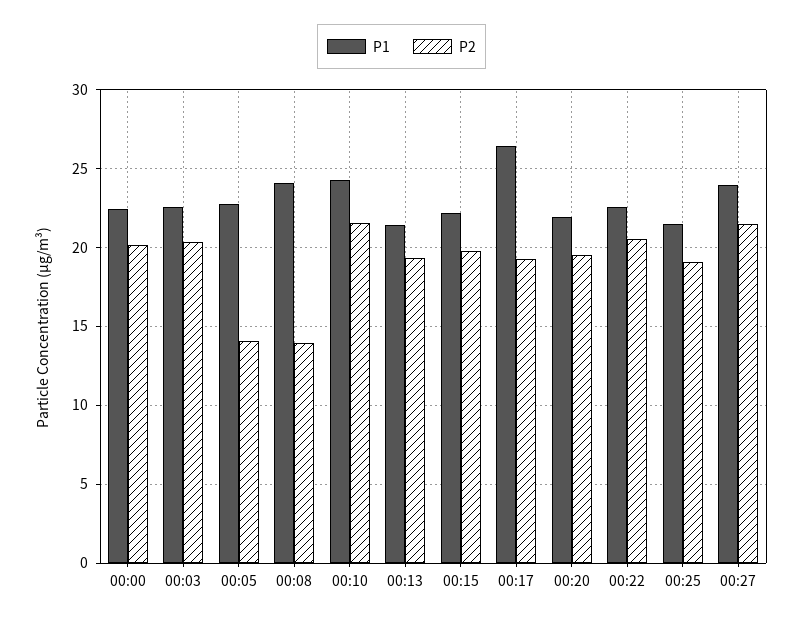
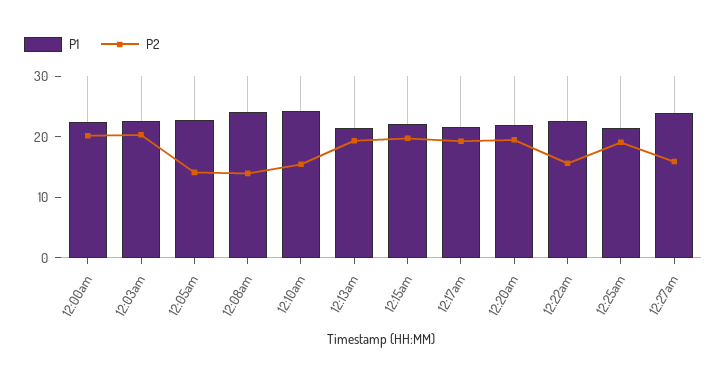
P2, 00:10: 21.5 -> 16
P1, 00:17: 26.5 -> 22
P2, 00:22: 20.5 -> 16
P2, 00:27: 21.5 -> 16

